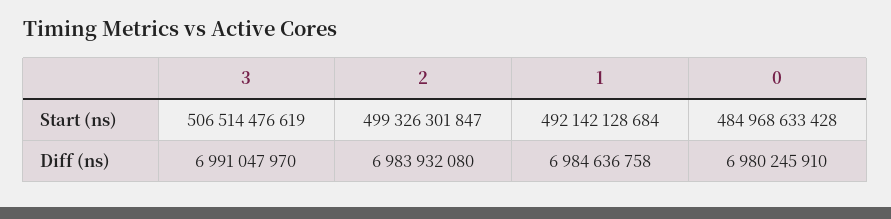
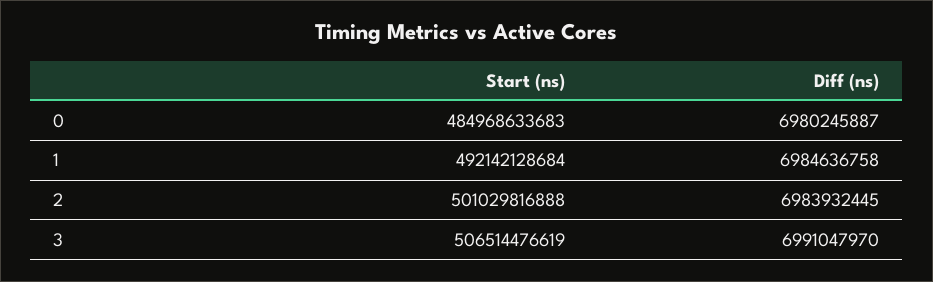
2, Start (ns): 499326301847 -> 501029816888
0, Start (ns): 484968633428 -> 484968633683
2, Diff (ns): 6983932080 -> 6983932445
0, Diff (ns): 6980245910 -> 6980245887

